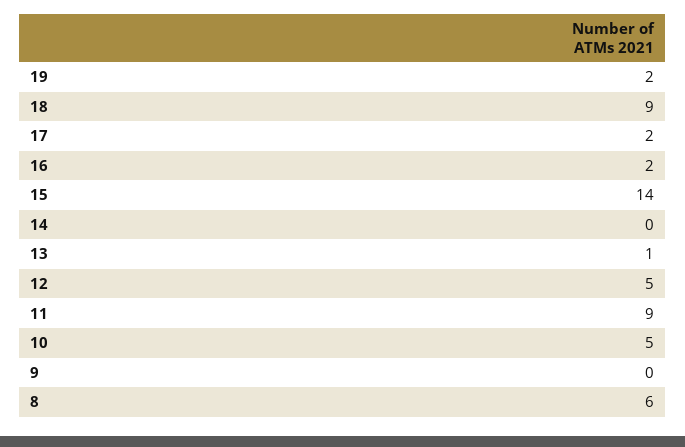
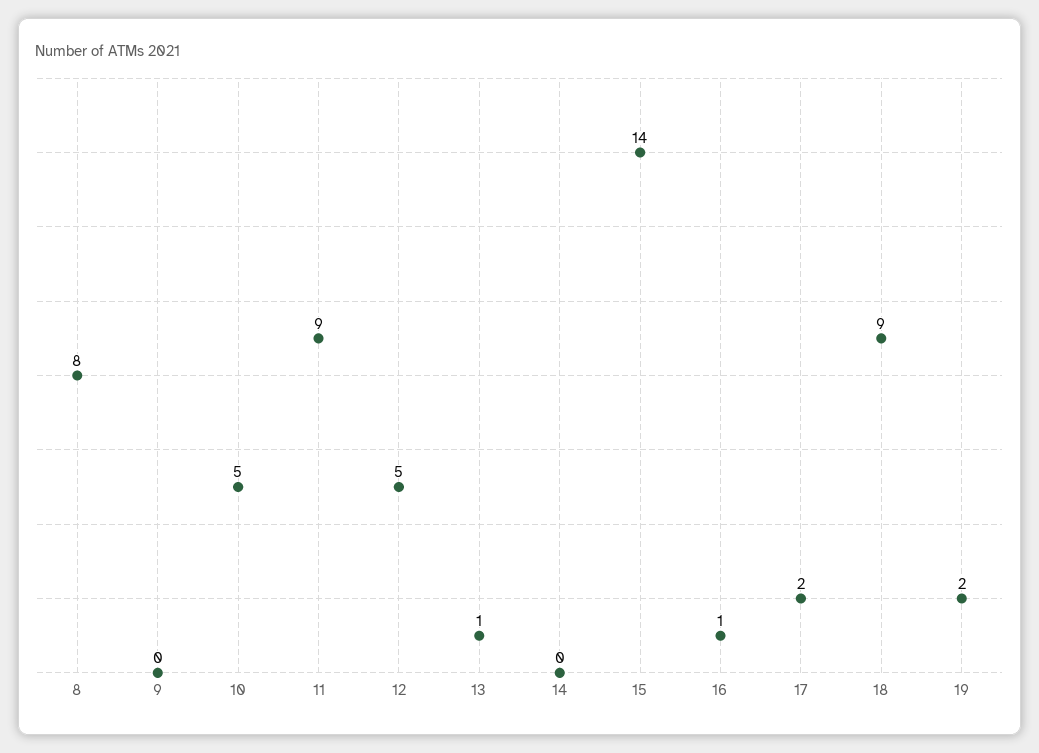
16: 2 -> 1
8: 6 -> 8

